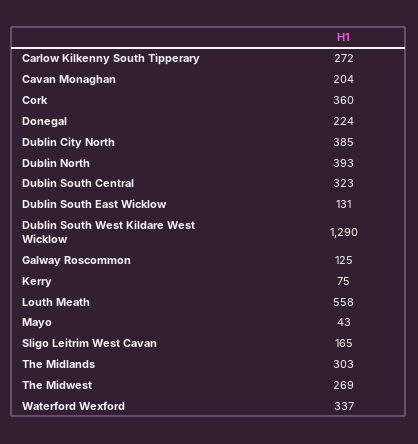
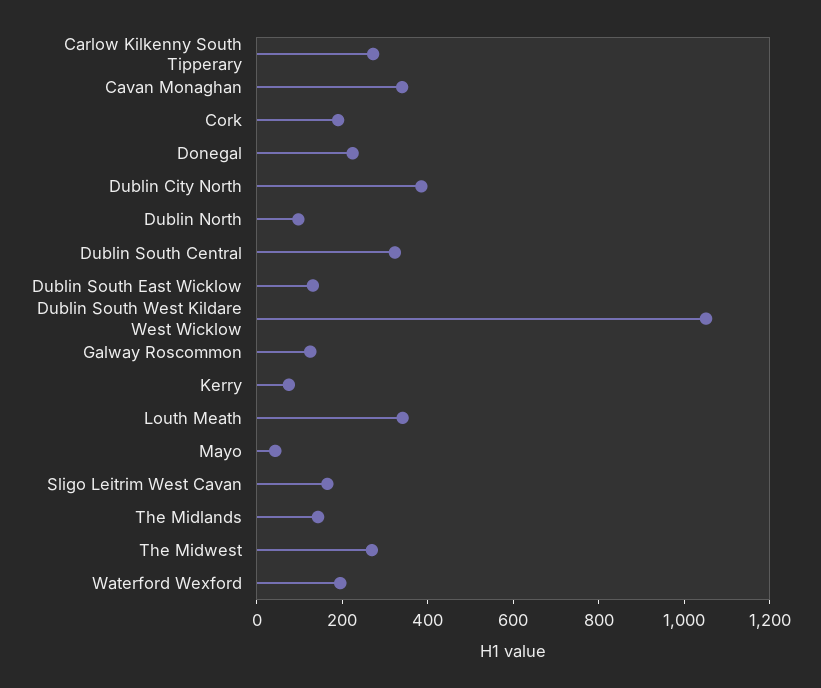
Cavan Monaghan: 204 -> 350
Cork: 360 -> 200
Dublin North: 393 -> 100
Dublin South West Kildare West Wicklow: 1290 -> 1050
Louth Meath: 558 -> 350
The Midlands: 303 -> 150
Waterford Wexford: 337 -> 200

